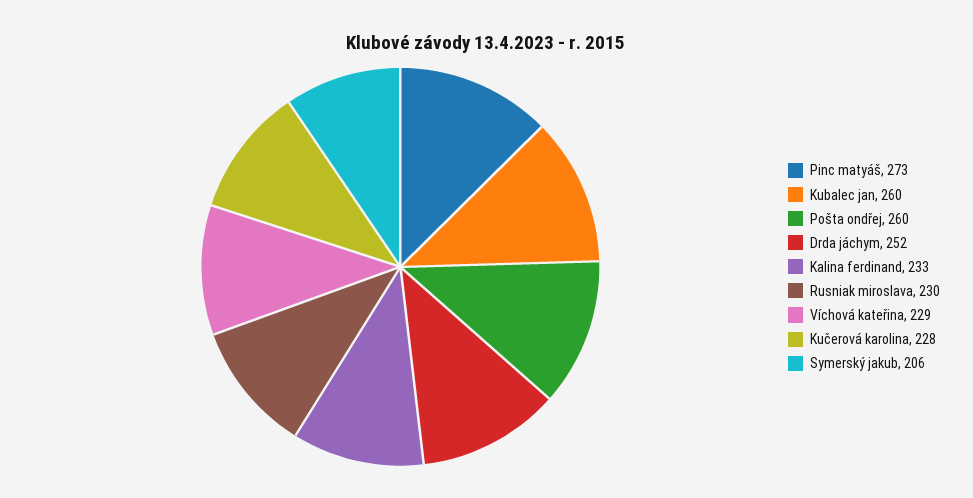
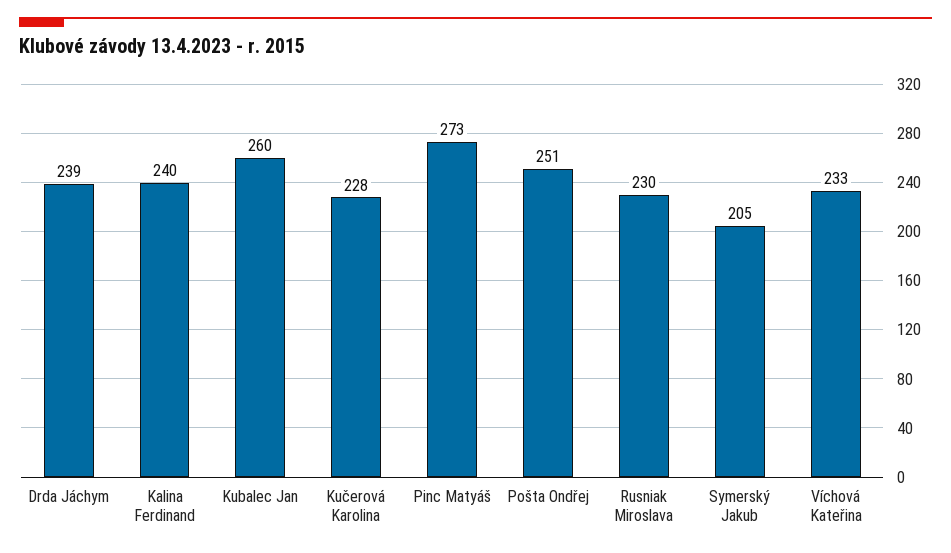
Pošta ondřej: 260 -> 251
Drda jáchym: 252 -> 239
Kalina ferdinand: 233 -> 240
Víchová kateřina: 229 -> 233
Symerský jakub: 206 -> 205

